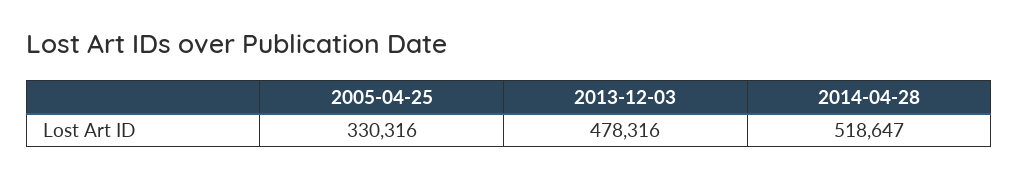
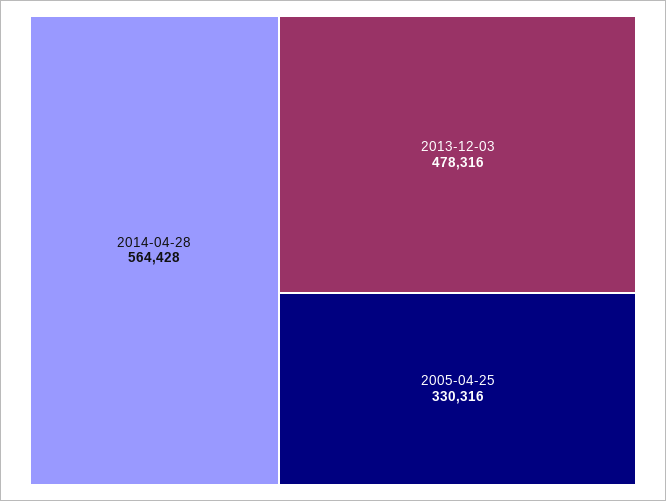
2014-04-28: 518647 -> 564428

